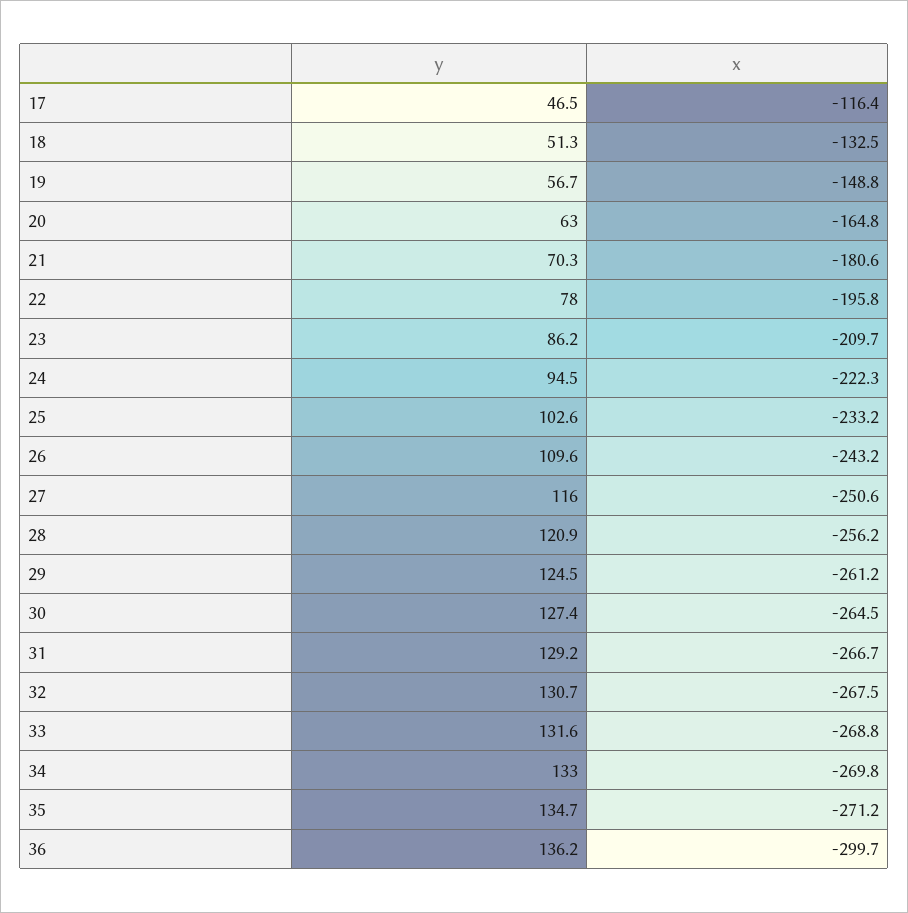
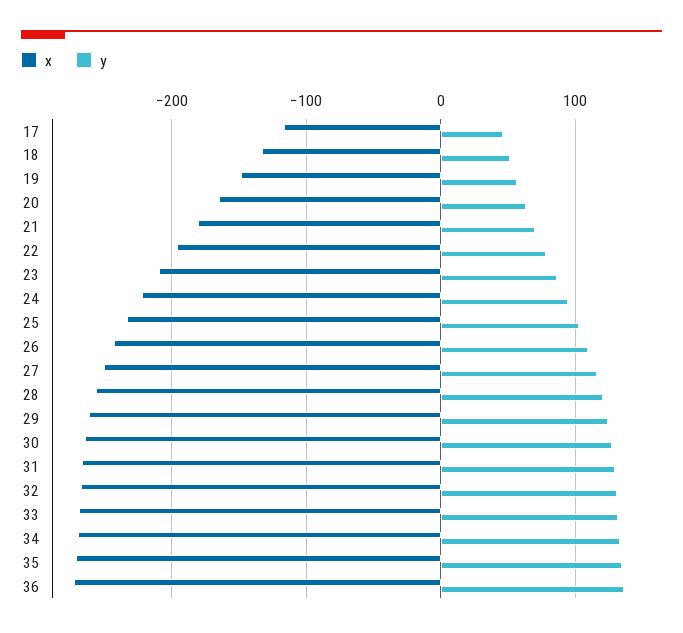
x, 36: -299.7 -> -270

